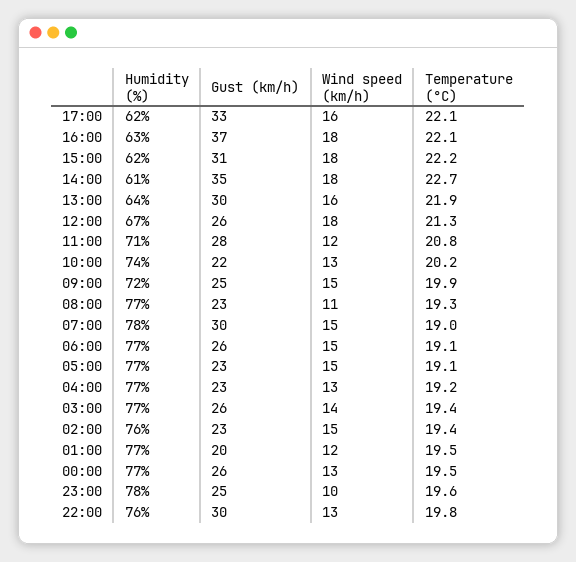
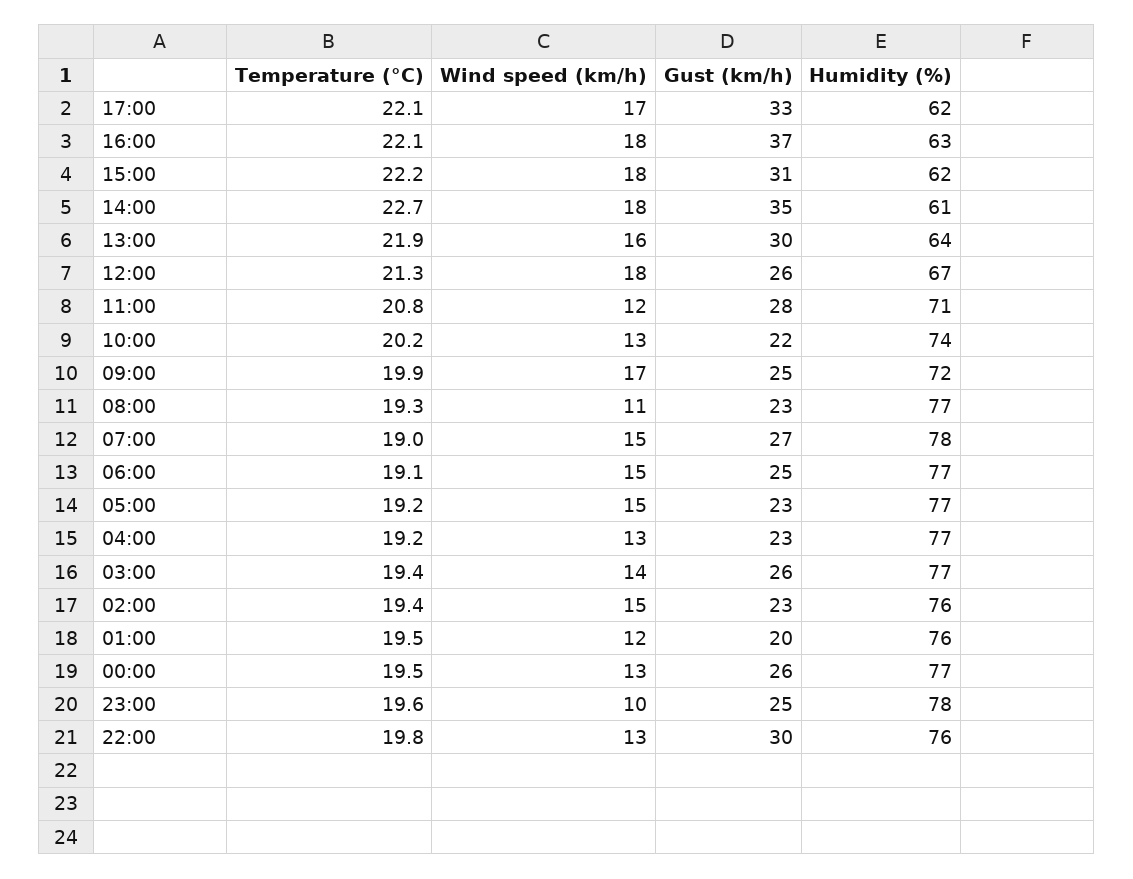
Wind speed (km/h), 17:00: 16 -> 17
Wind speed (km/h), 09:00: 15 -> 17
Gust (km/h), 07:00: 30 -> 27
Gust (km/h), 06:00: 26 -> 25
Temperature (°C), 05:00: 19.1 -> 19.2
Humidity (%), 01:00: 77 -> 76

